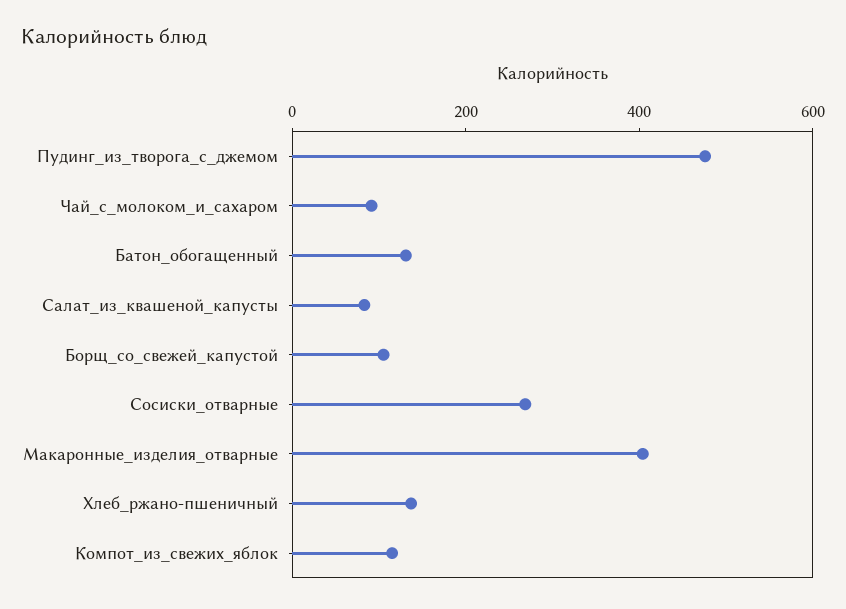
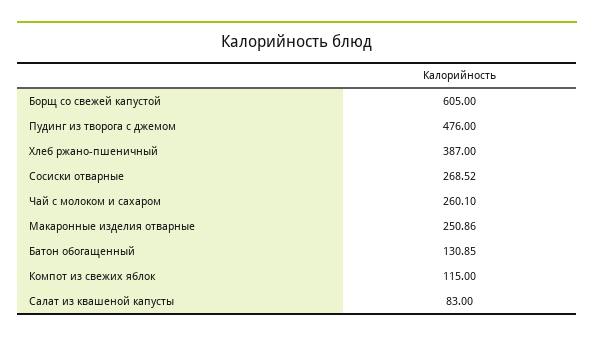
Чай_с_молоком_и_сахаром: 100 -> 260.1
Борщ_со_свежей_капустой: 100 -> 605
Макаронные_изделия_отварные: 400 -> 250.86
Хлеб_ржано-пшеничный: 150 -> 387

